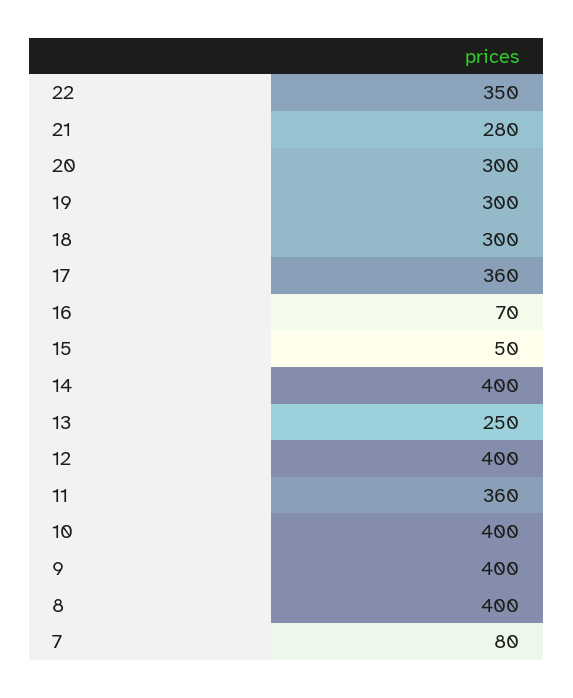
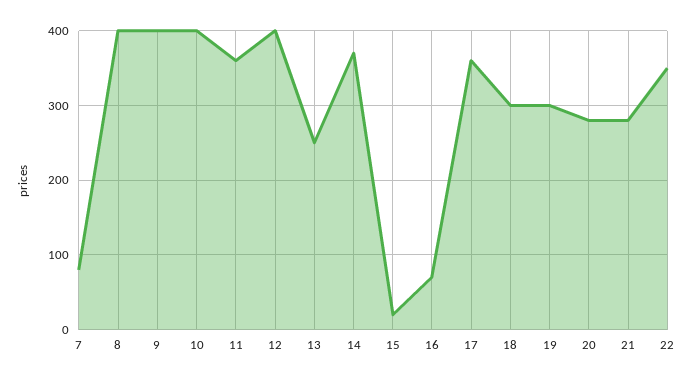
20: 300 -> 280
15: 50 -> 20
14: 400 -> 370

